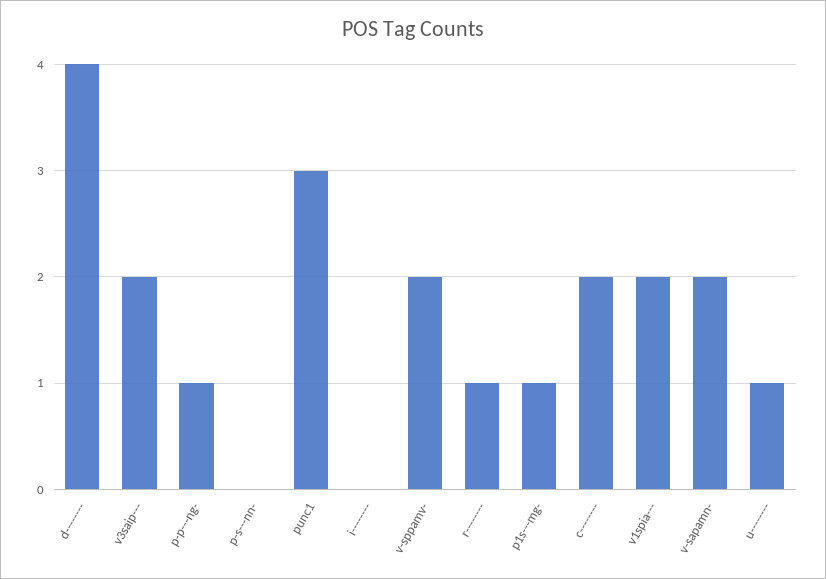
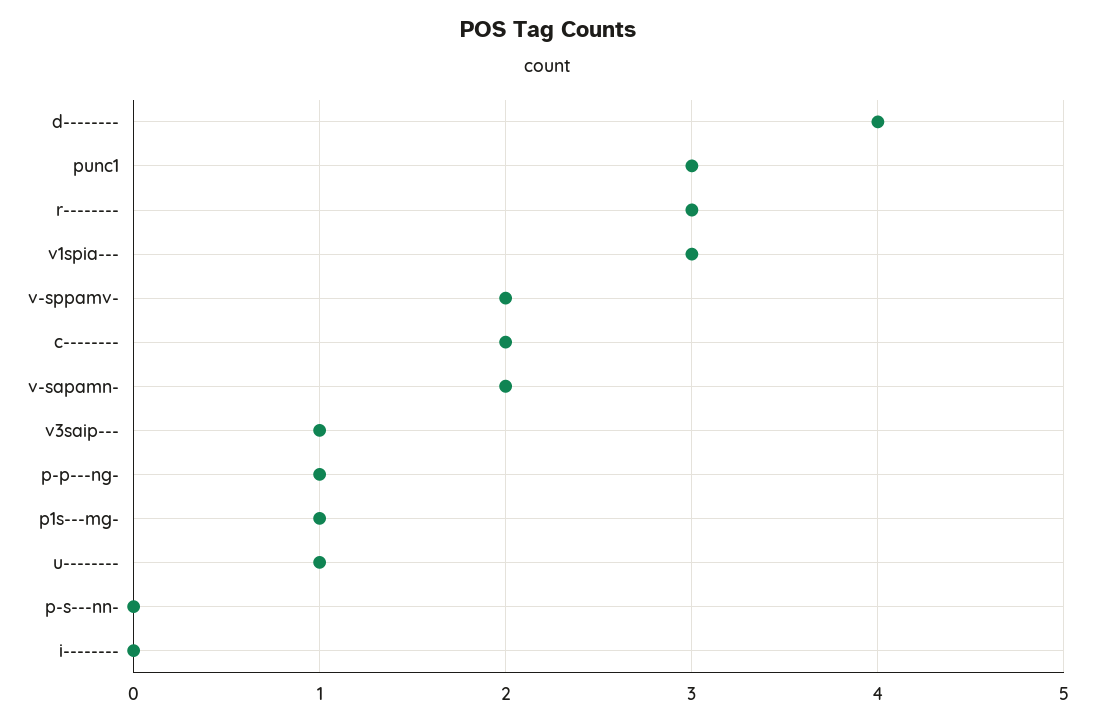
v3saip---: 2 -> 1
r--------: 1 -> 3
v1spia---: 2 -> 3

